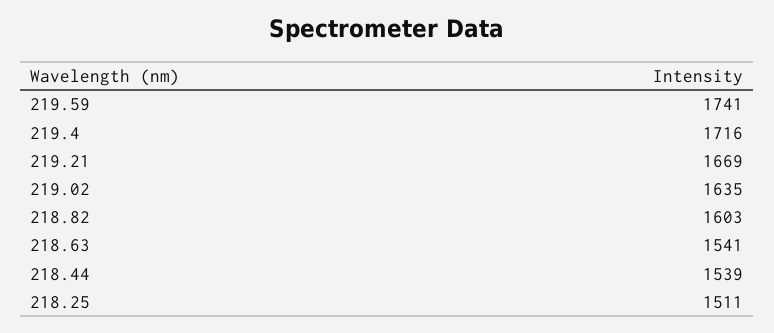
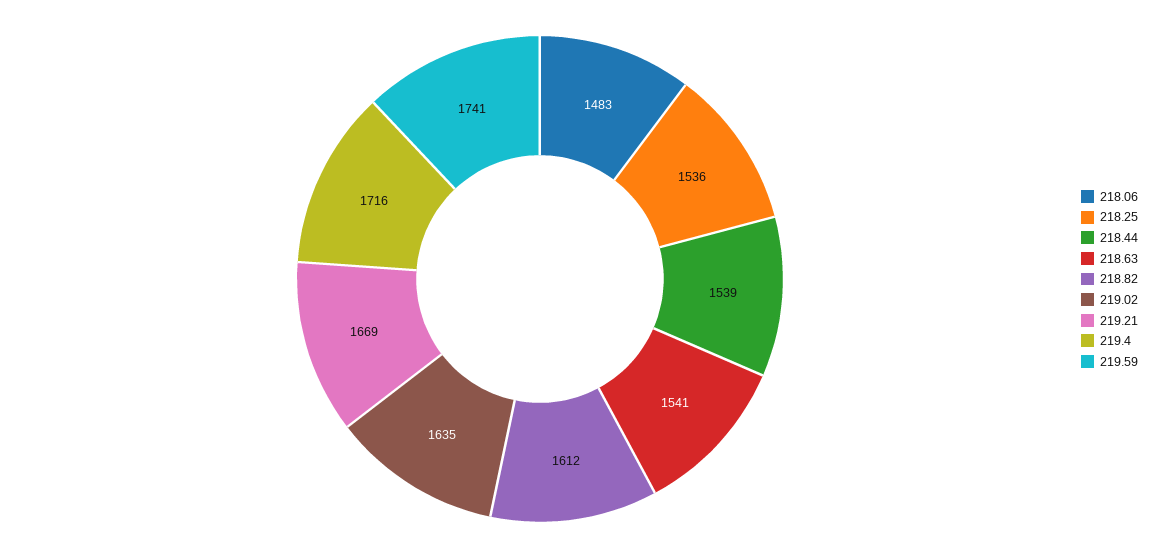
218.82: 1603 -> 1612
218.25: 1511 -> 1536
218.06: none -> 1483

